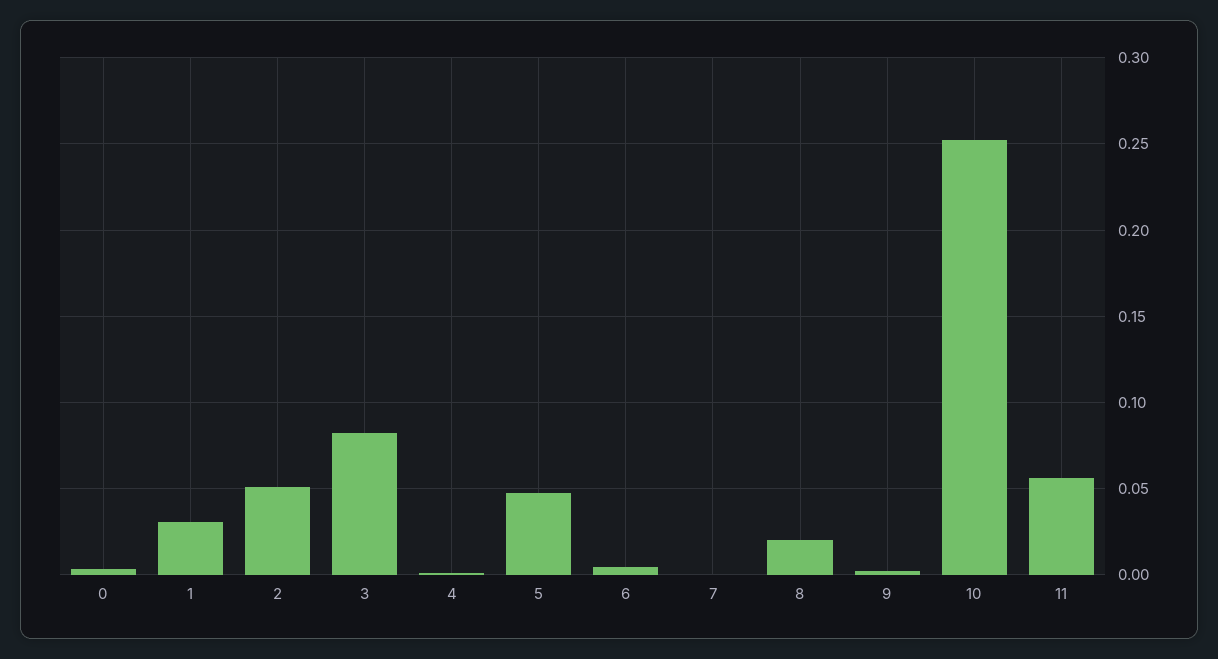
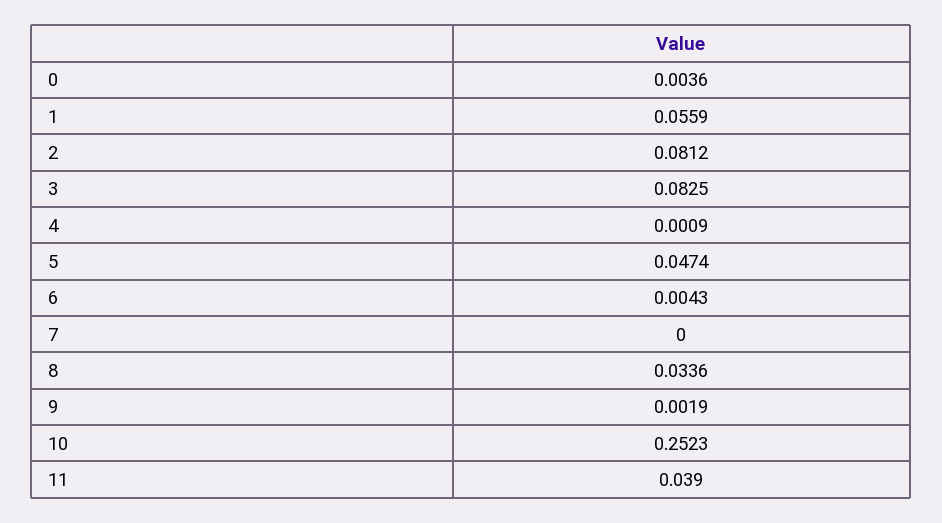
1: 0.03 -> 0.0559
2: 0.05 -> 0.0812
8: 0.02 -> 0.0336
11: 0.055 -> 0.039

